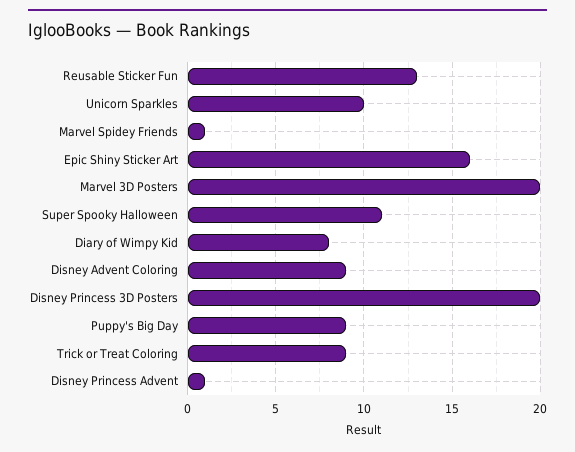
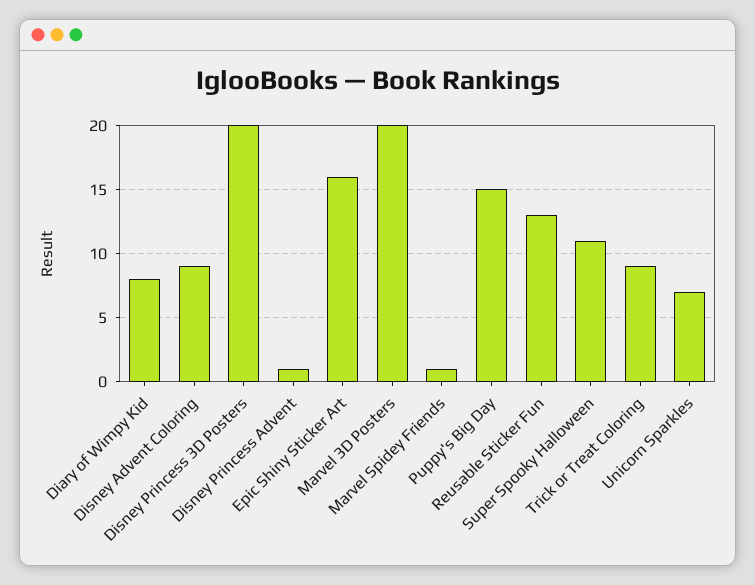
Unicorn Sparkles: 10 -> 7
Puppy's Big Day: 9 -> 15

